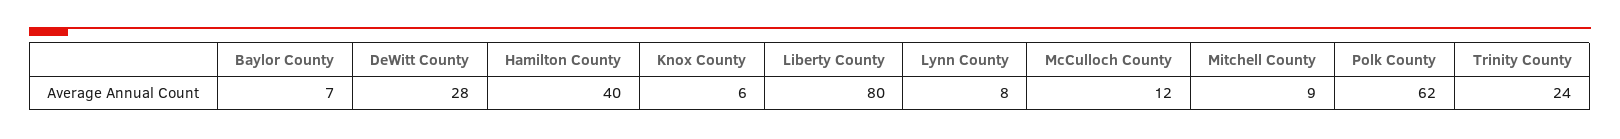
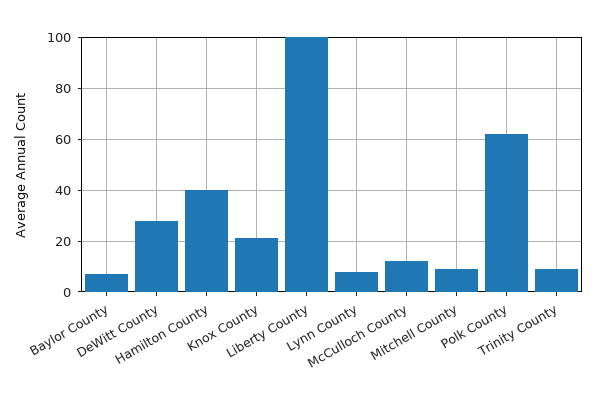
Knox County: 6 -> 20
Liberty County: 80 -> 100
Trinity County: 24 -> 10

